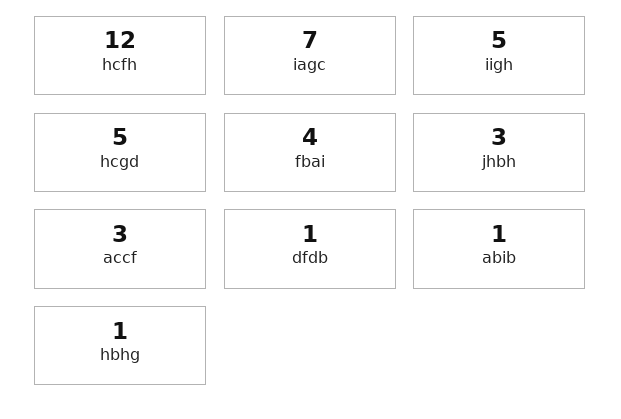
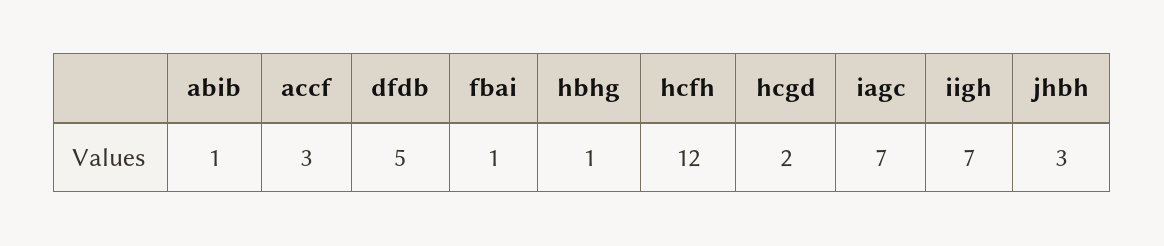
iigh: 5 -> 7
hcgd: 5 -> 2
fbai: 4 -> 1
dfdb: 1 -> 5

